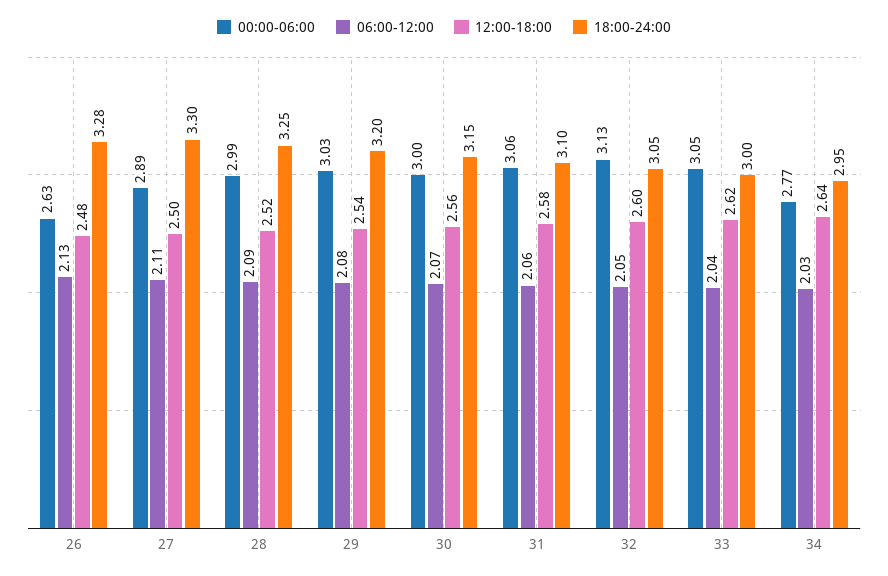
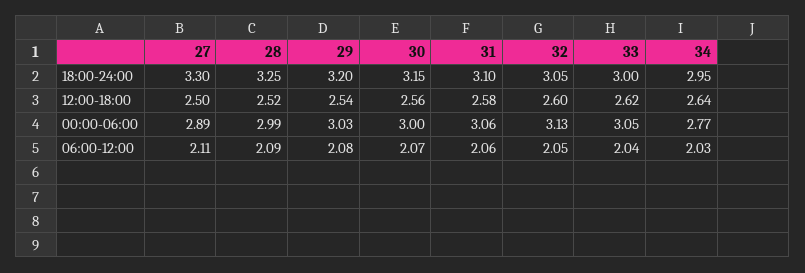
00:00-06:00, 26: 2.63 -> none
06:00-12:00, 26: 2.13 -> none
12:00-18:00, 26: 2.48 -> none
18:00-24:00, 26: 3.28 -> none

